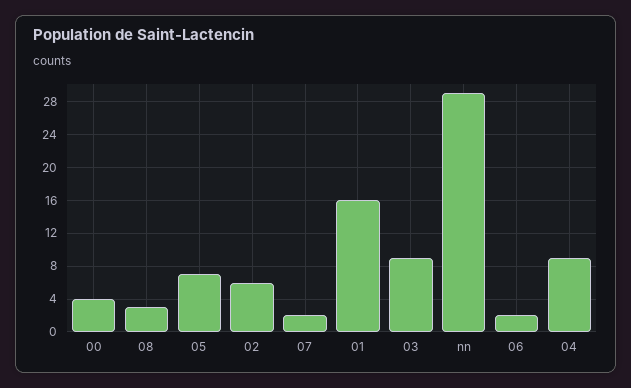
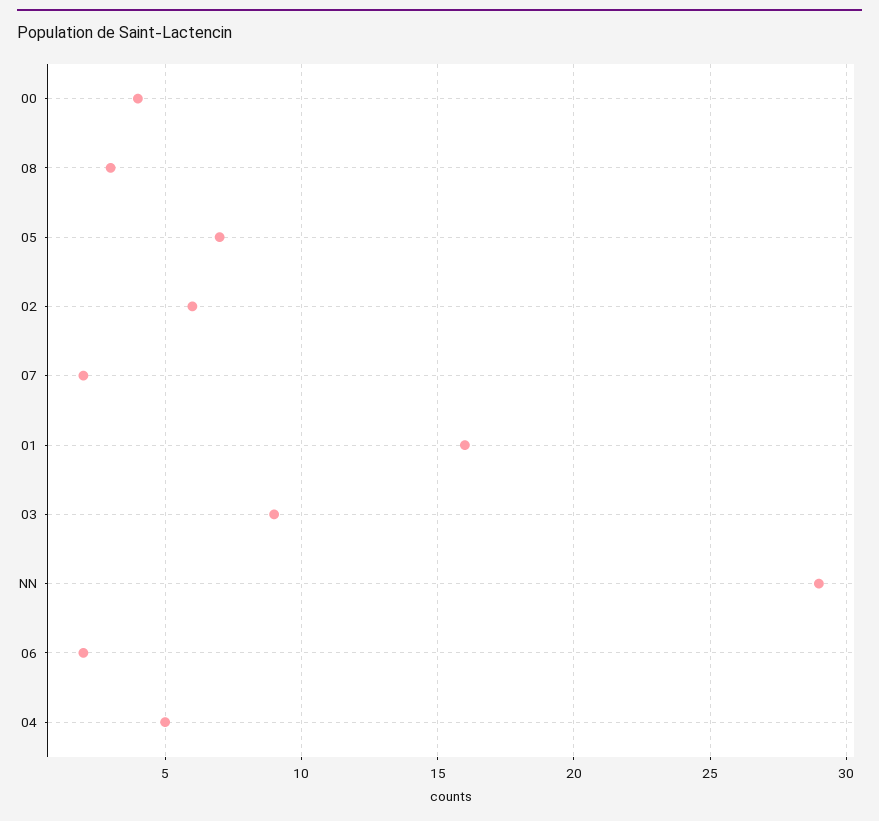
04: 9 -> 5

